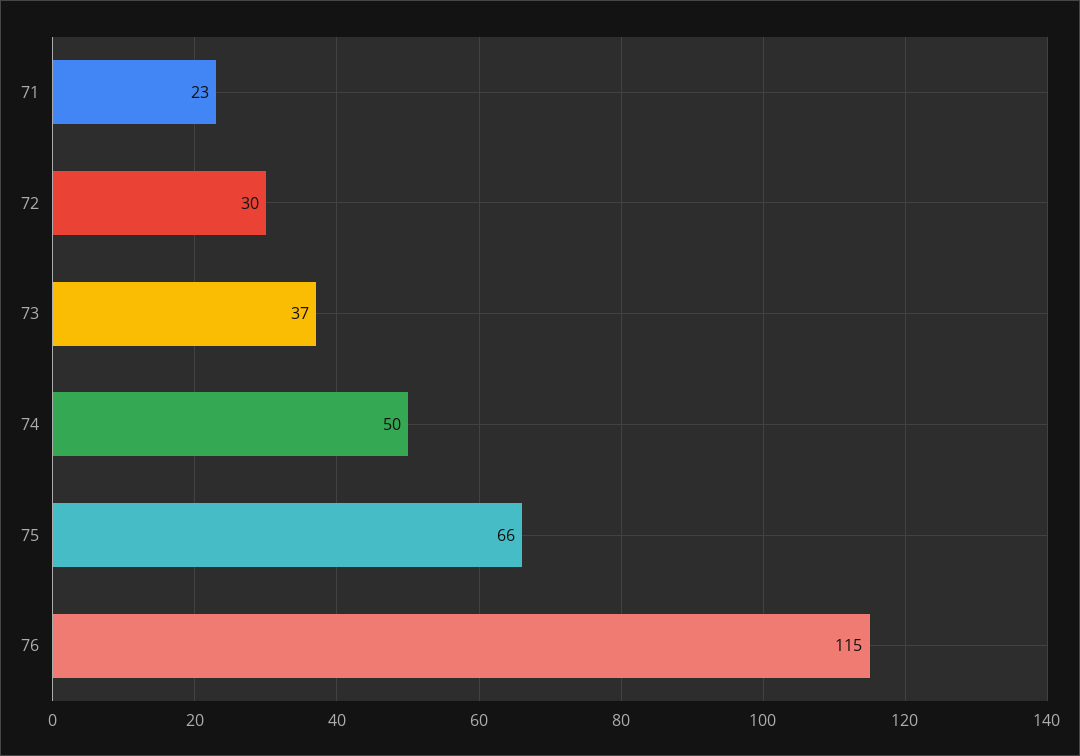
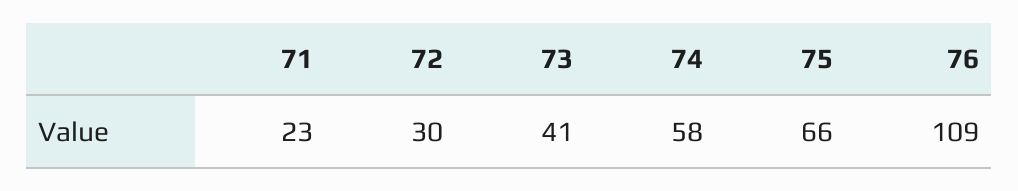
73: 37 -> 41
74: 50 -> 58
76: 115 -> 109

